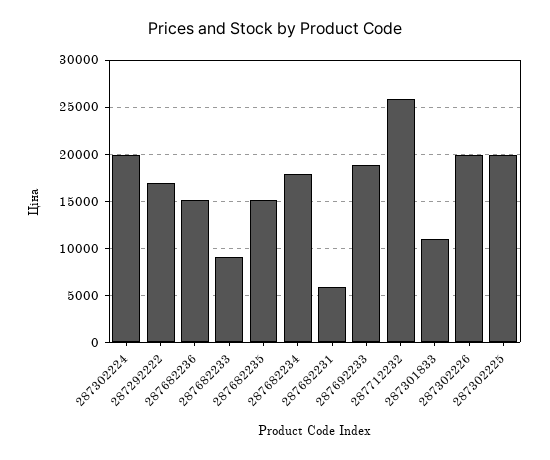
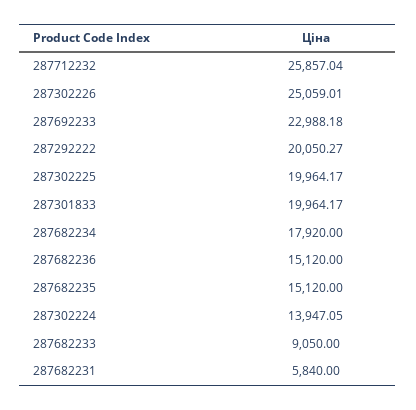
287302224: 20000 -> 13947.05
287292222: 17000 -> 20050.27
287692233: 19000 -> 22988.18
287301833: 11000 -> 19964.17
287302226: 20000 -> 25059.01

